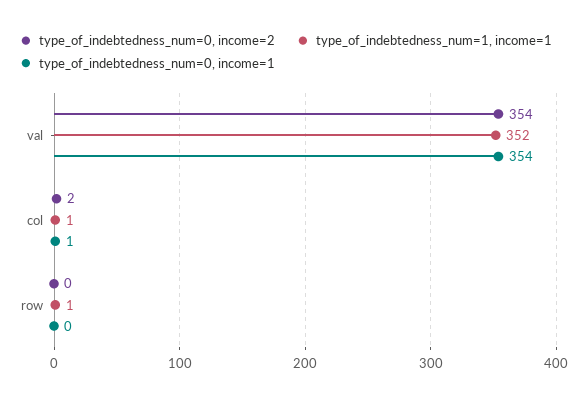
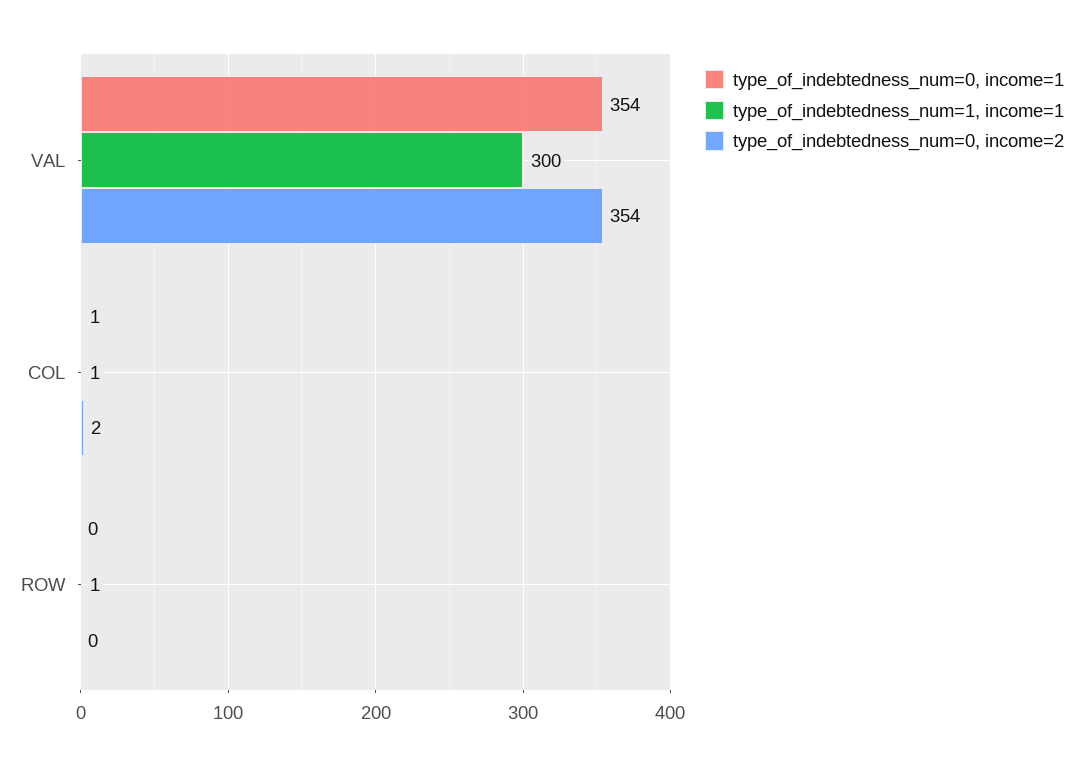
type_of_indebtedness_num=1, income=1, val: 352 -> 300

